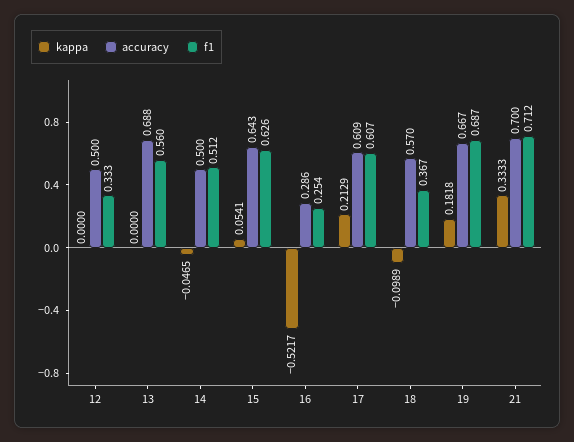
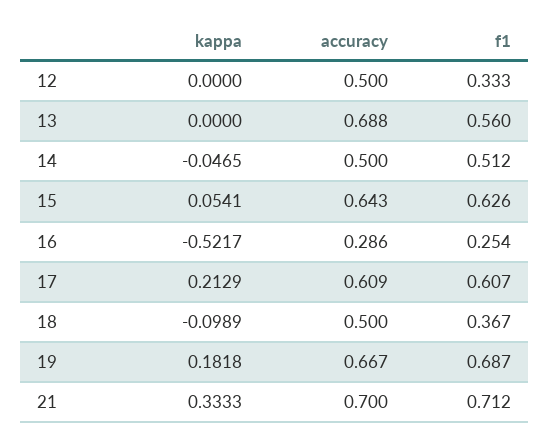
accuracy, 18: 0.57 -> 0.5

